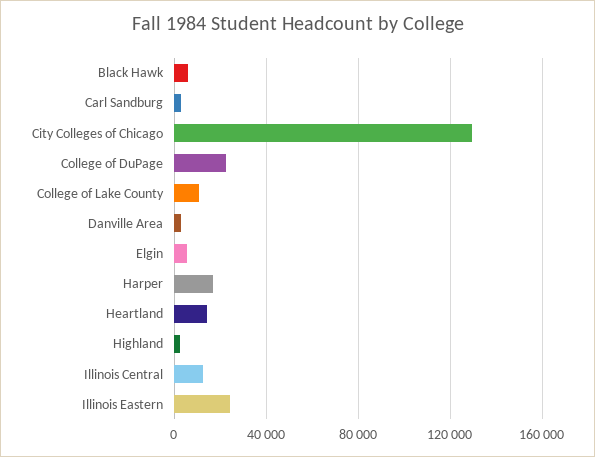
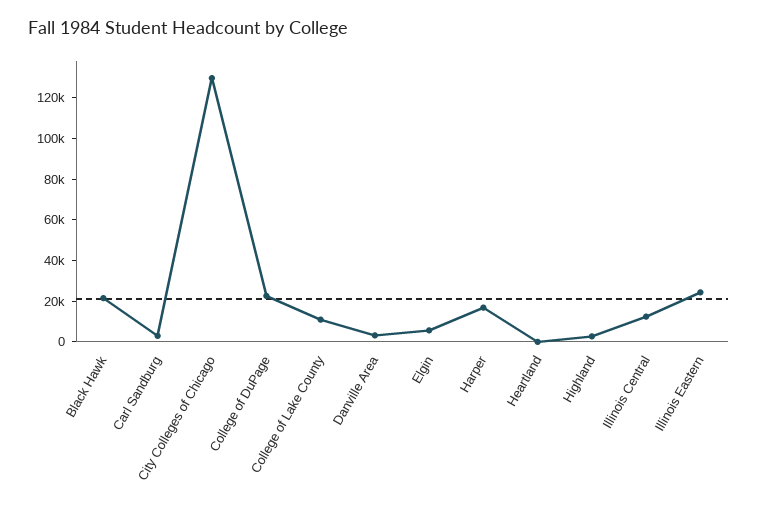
Black Hawk: 5000 -> 20000
Heartland: 15000 -> 0

